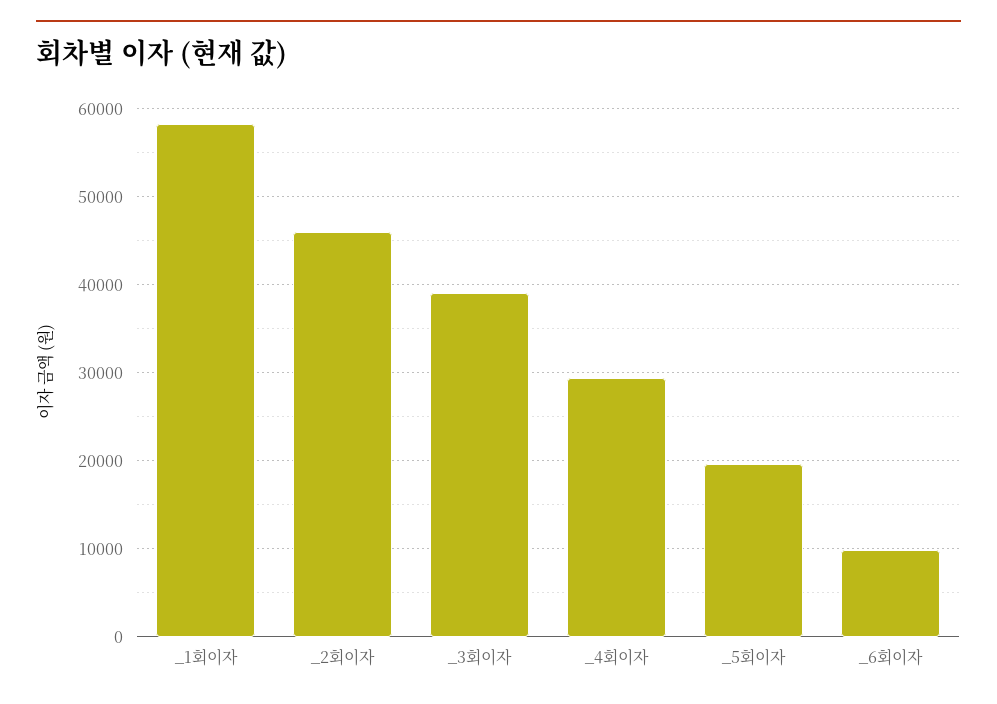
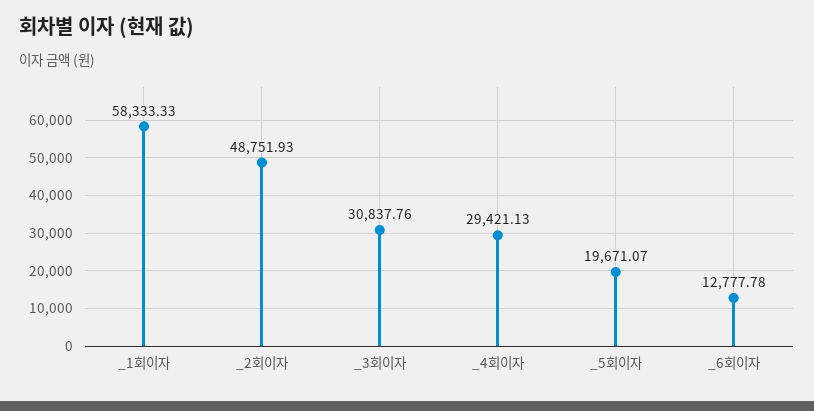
_2회이자: 46000 -> 48751.93
_3회이자: 39000 -> 30837.76
_6회이자: 10000 -> 12777.78

